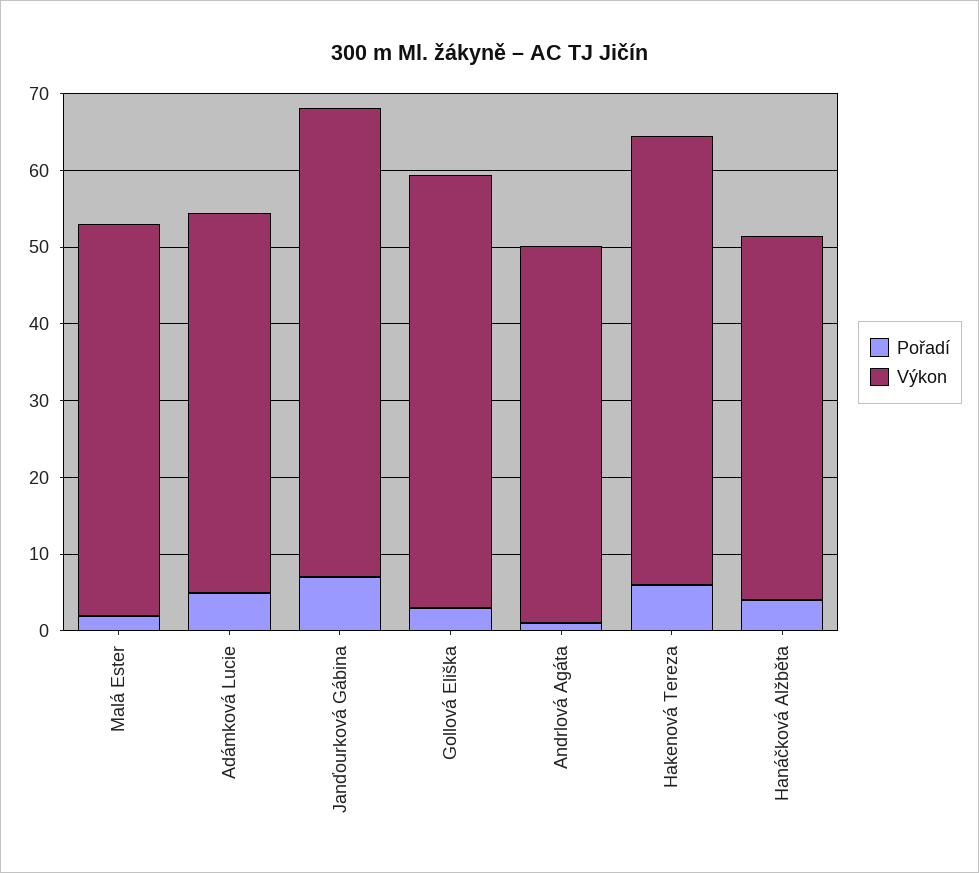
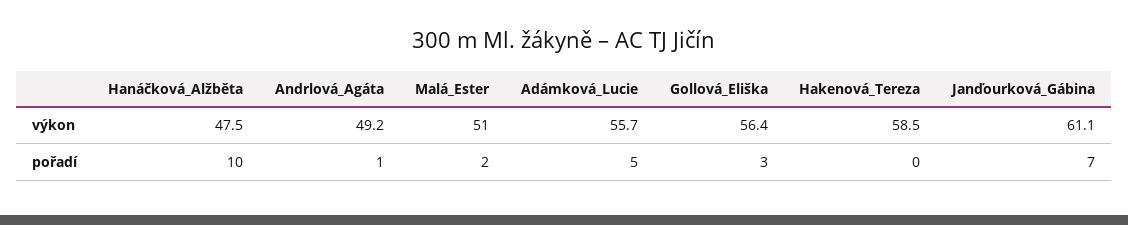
Výkon, Adámková Lucie: 50 -> 55.7
Pořadí, Hakenová Tereza: 6 -> 0
Pořadí, Hanáčková Alžběta: 4 -> 10

